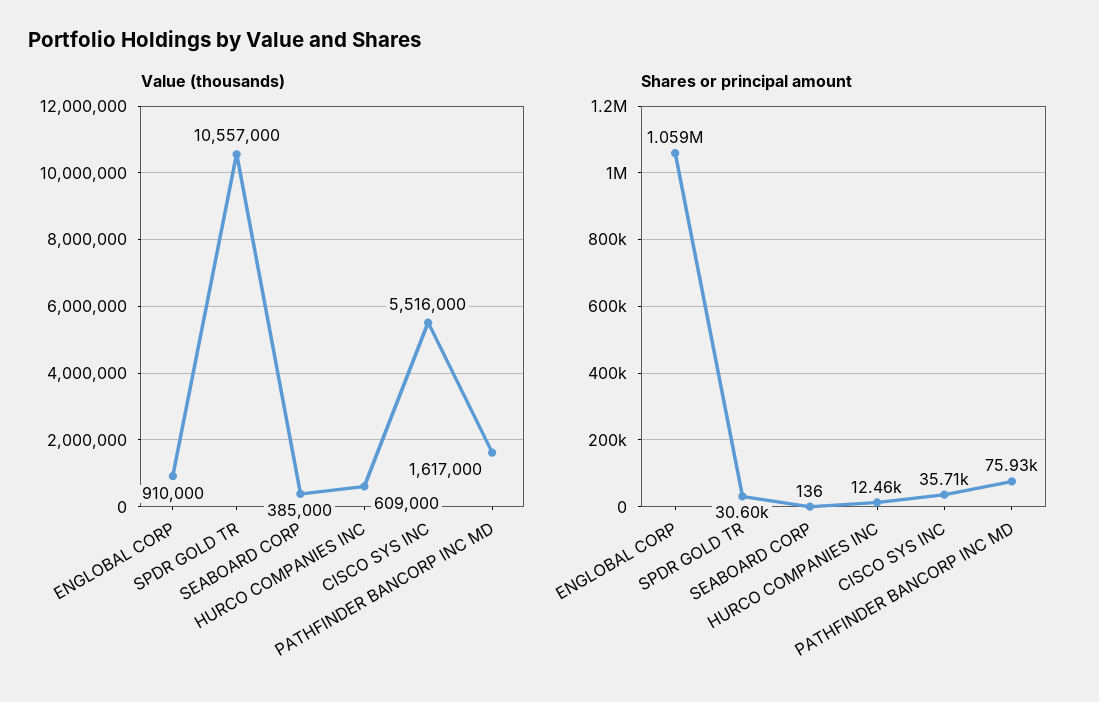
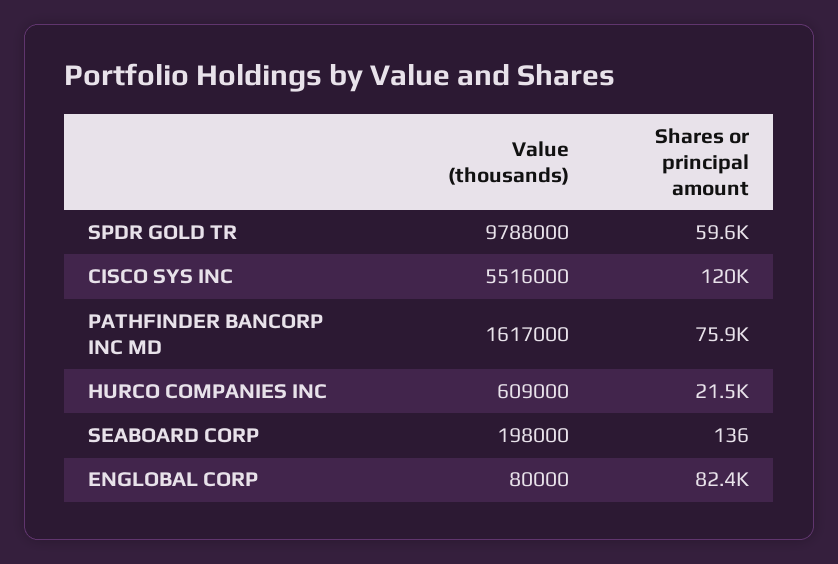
Value (thousands), ENGLOBAL CORP: 910000 -> 80000
Value (thousands), SPDR GOLD TR: 10557000 -> 9788000
Value (thousands), SEABOARD CORP: 385000 -> 198000
Shares or principal amount, ENGLOBAL CORP: 1059000 -> 82400
Shares or principal amount, SPDR GOLD TR: 30600 -> 59600
Shares or principal amount, HURCO COMPANIES INC: 12460 -> 21500
Shares or principal amount, CISCO SYS INC: 35710 -> 120000

